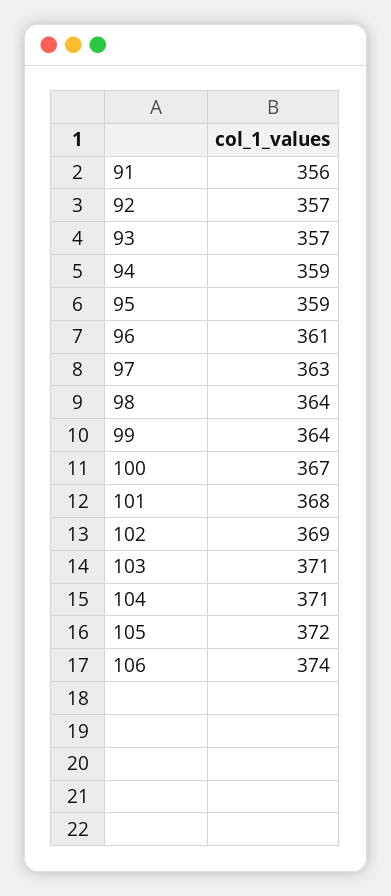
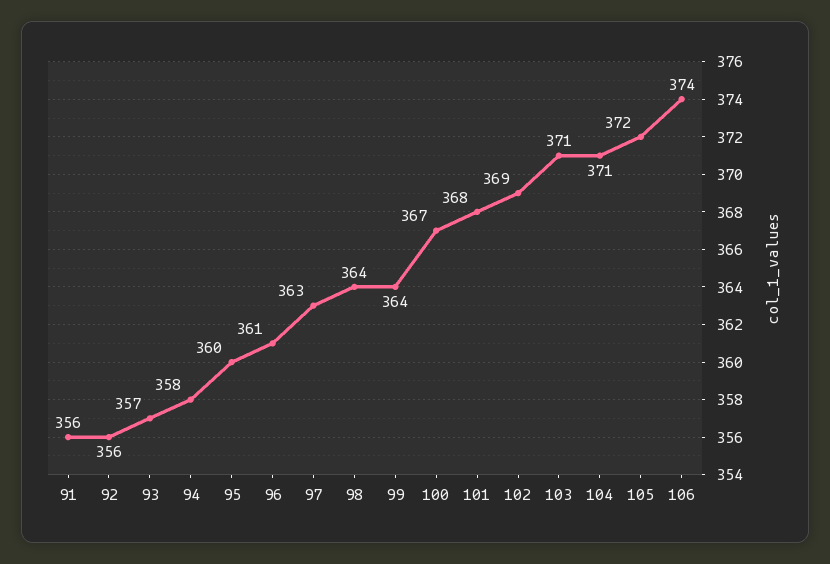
92: 357 -> 356
94: 359 -> 358
95: 359 -> 360

